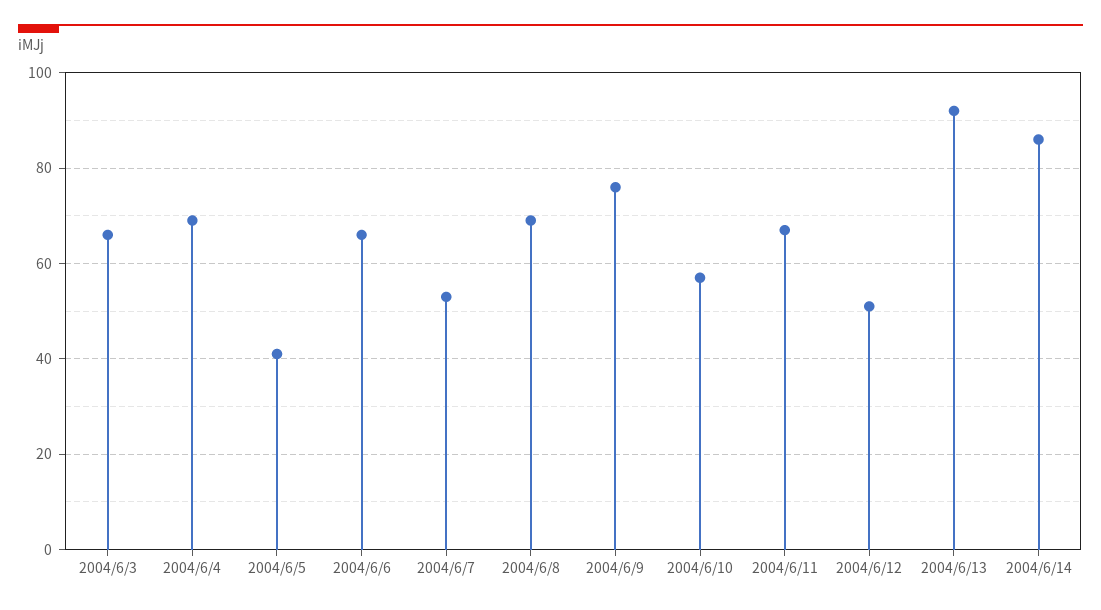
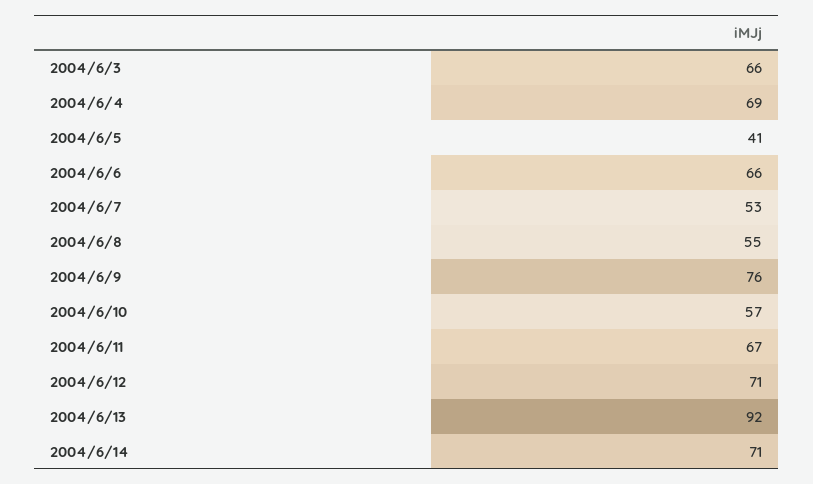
2004/6/8: 70 -> 55
2004/6/12: 50 -> 71
2004/6/14: 85 -> 71

